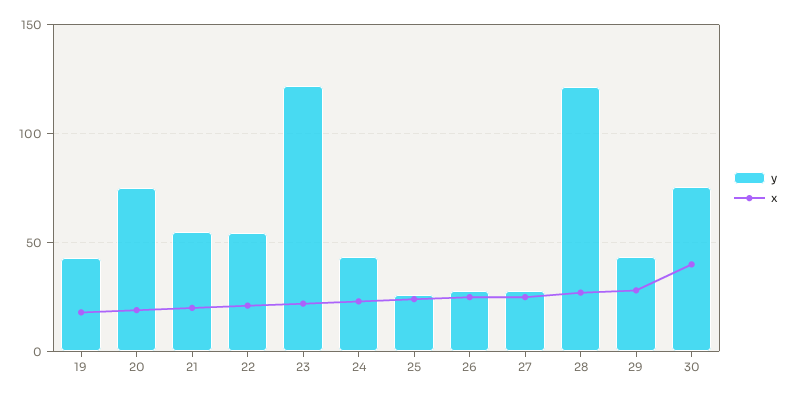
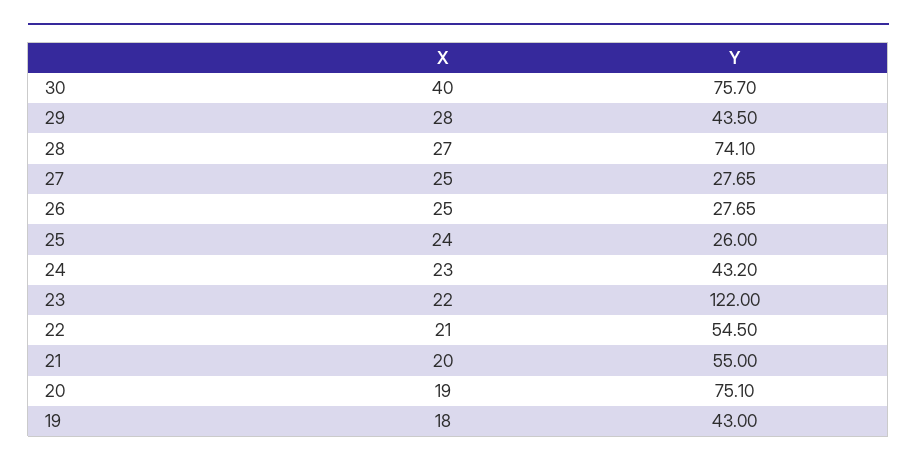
y, 28: 120 -> 74.1

